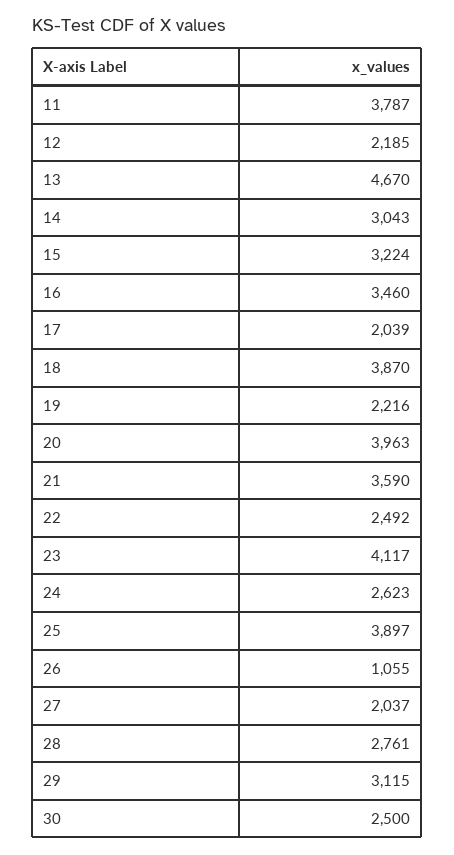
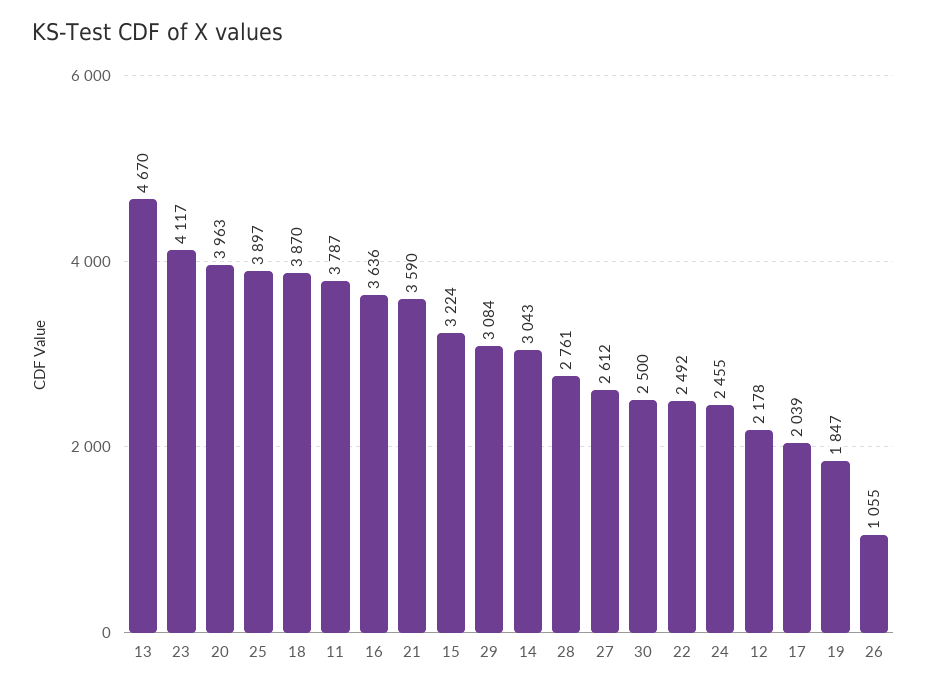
12: 2185 -> 2178
16: 3460 -> 3636
19: 2216 -> 1847
24: 2623 -> 2455
27: 2037 -> 2612
29: 3115 -> 3084

